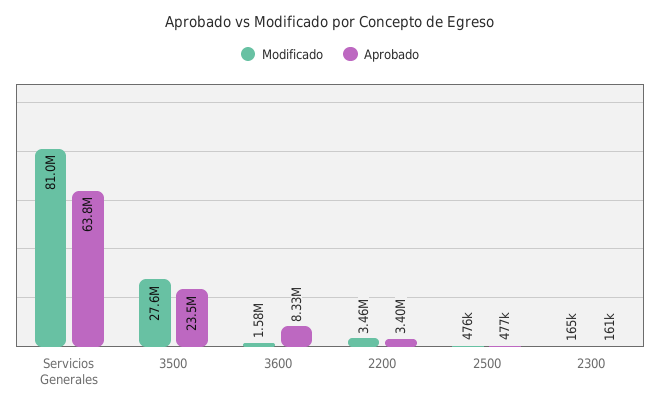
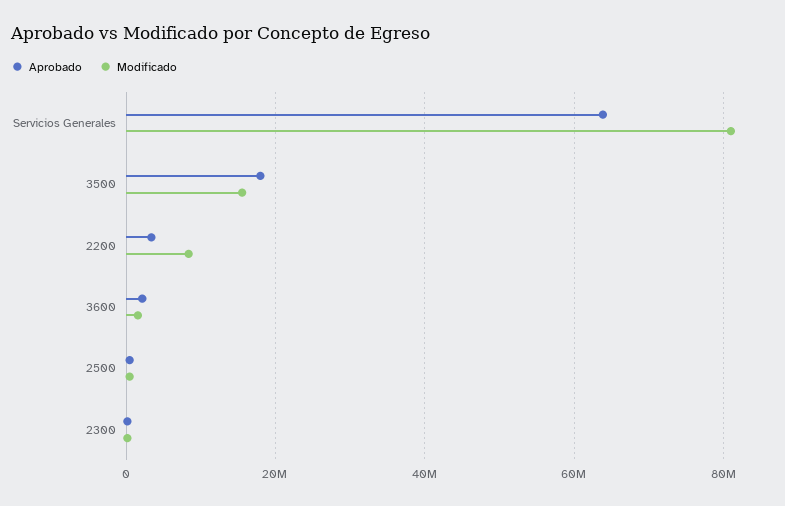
Modificado, 3500: 27600000 -> 16000000
Aprobado, 3500: 23500000 -> 18000000
Aprobado, 3600: 8330000 -> 2000000
Modificado, 2200: 3460000 -> 8000000

